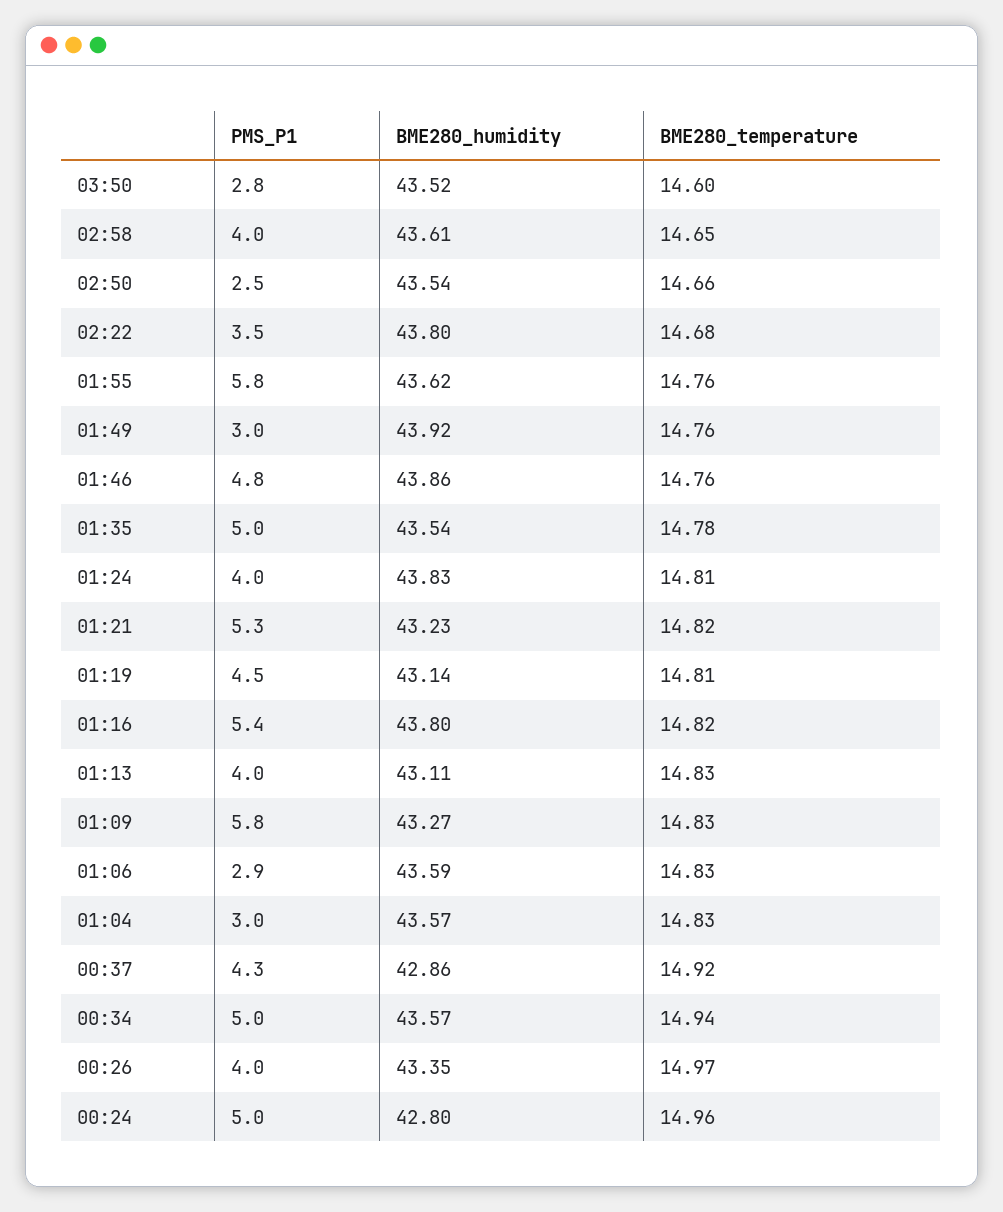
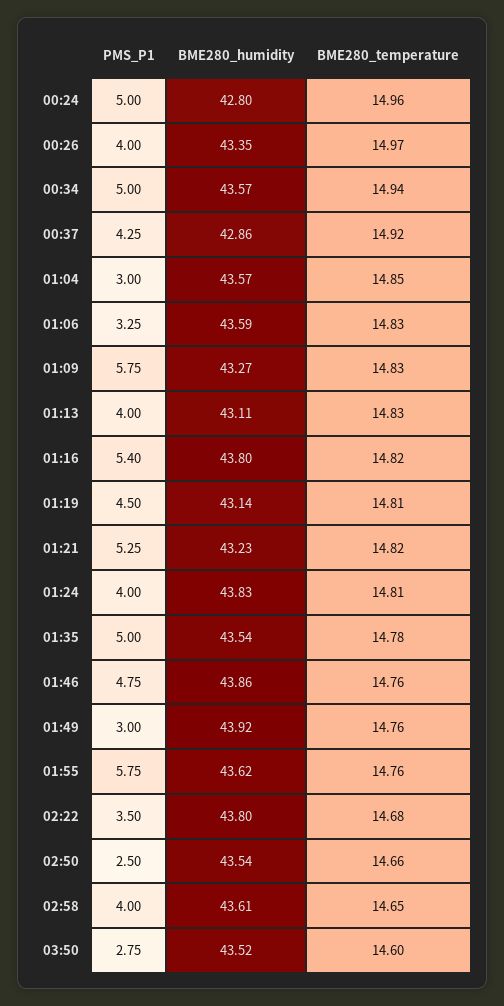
PMS_P1, 01:06: 2.9 -> 3.25
BME280_temperature, 01:04: 14.83 -> 14.85

